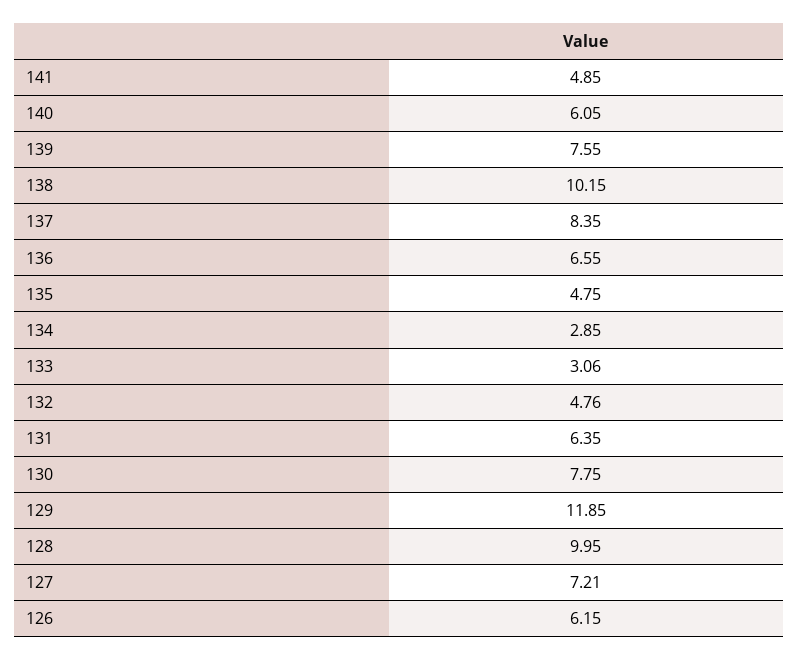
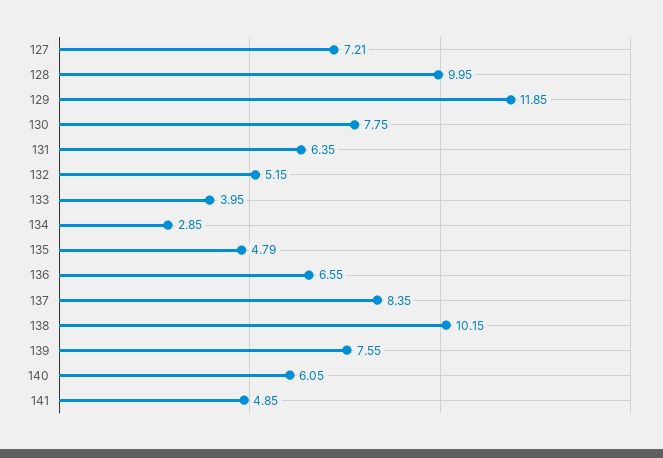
135: 4.75 -> 4.79
133: 3.06 -> 3.95
132: 4.76 -> 5.15
126: 6.15 -> none

